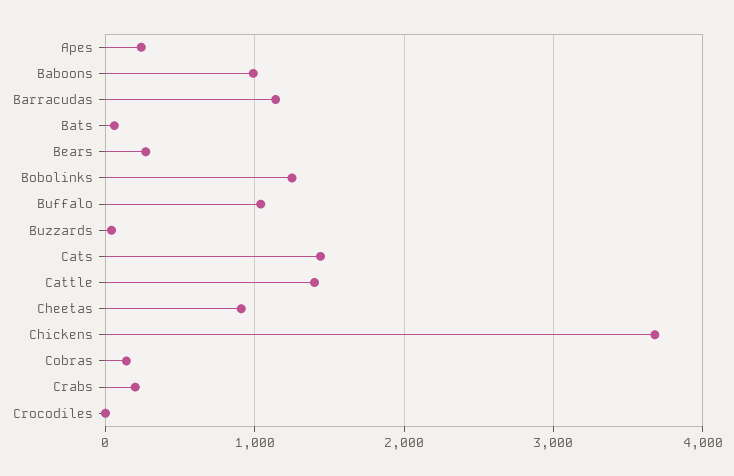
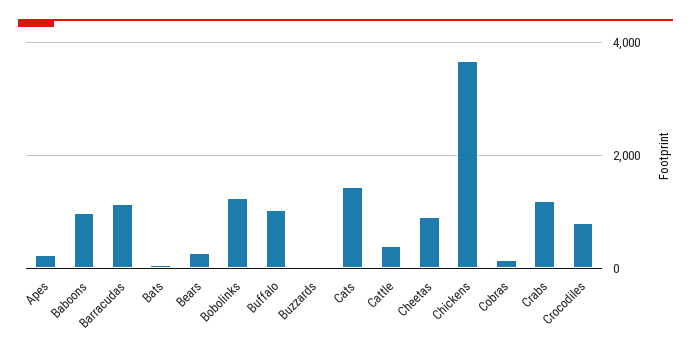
Cattle: 1400 -> 400
Crabs: 200 -> 1200
Crocodiles: 0 -> 800

